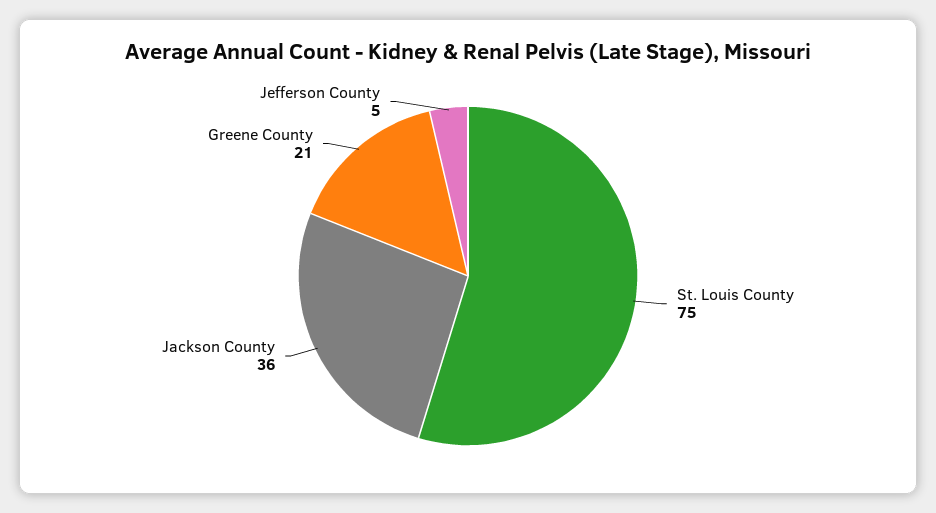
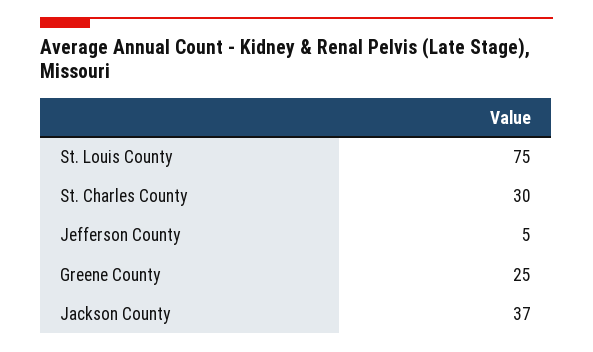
Jackson County: 36 -> 37
Greene County: 21 -> 25
St. Charles County: none -> 30

